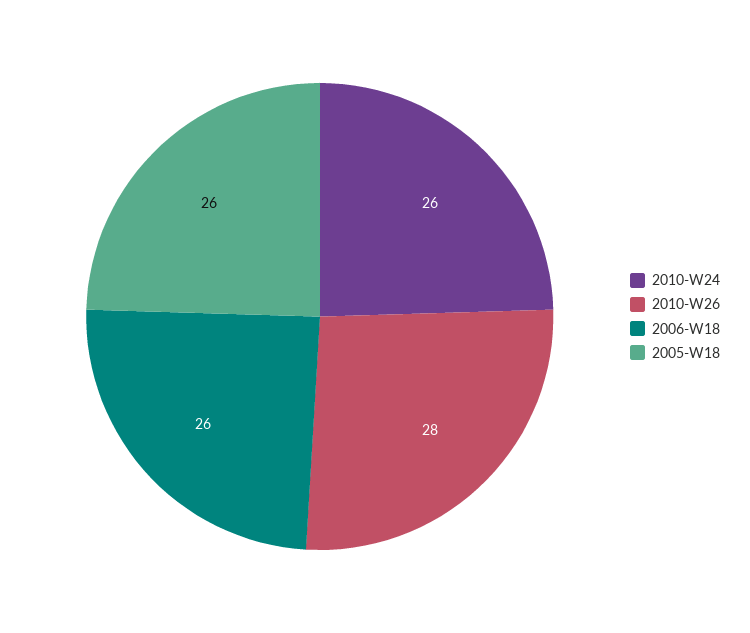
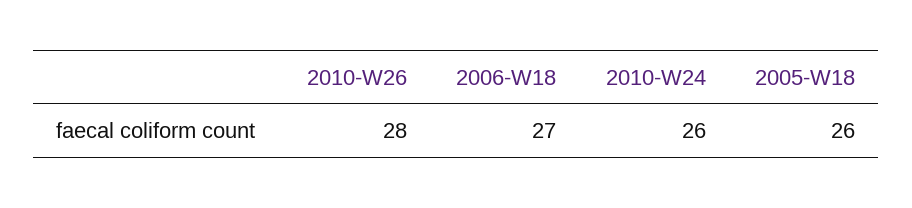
2006-W18: 26 -> 27

